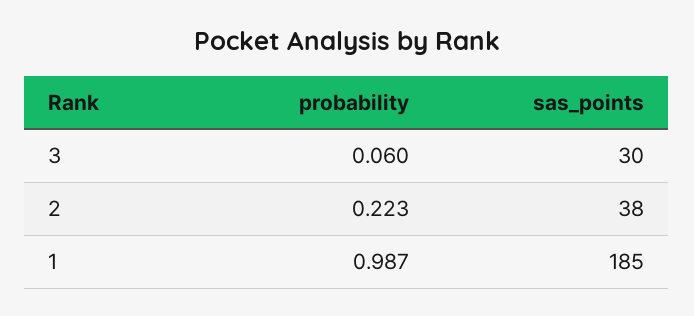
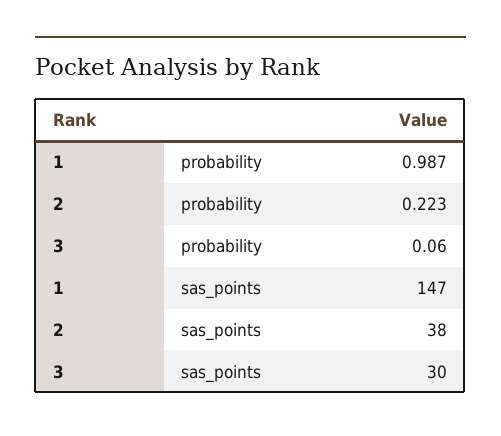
sas_points, 1: 185 -> 147

